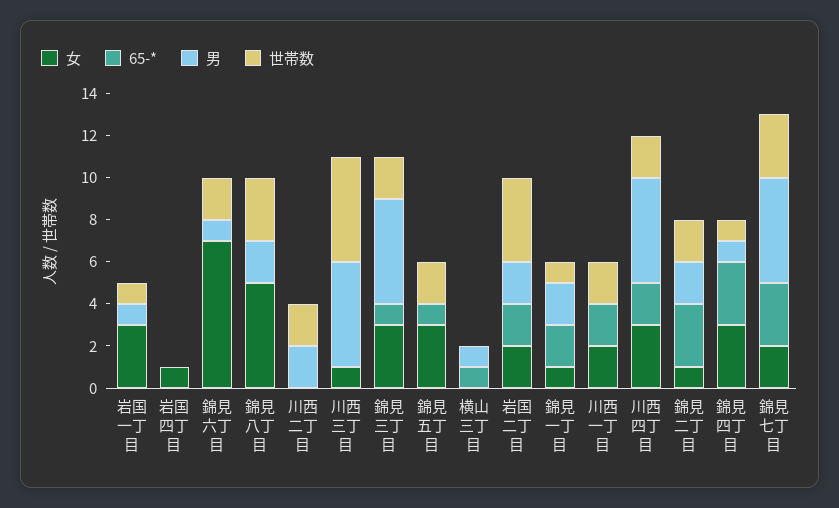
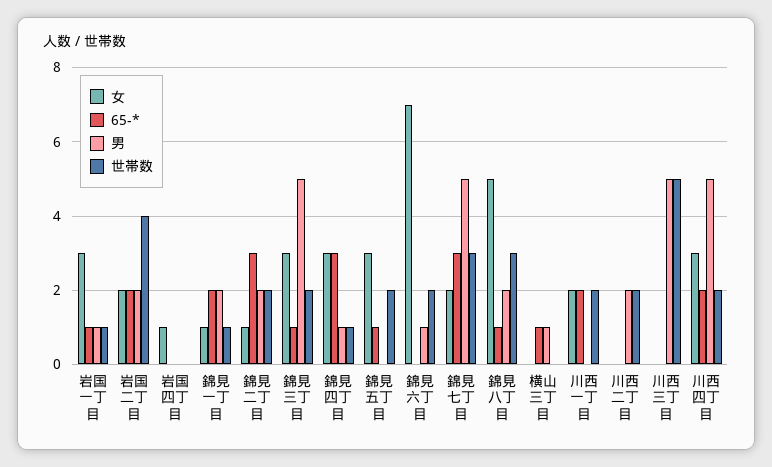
65-*, 岩国一丁目: 0 -> 1
65-*, 錦見八丁目: 0 -> 1
女, 川西三丁目: 1 -> 0

